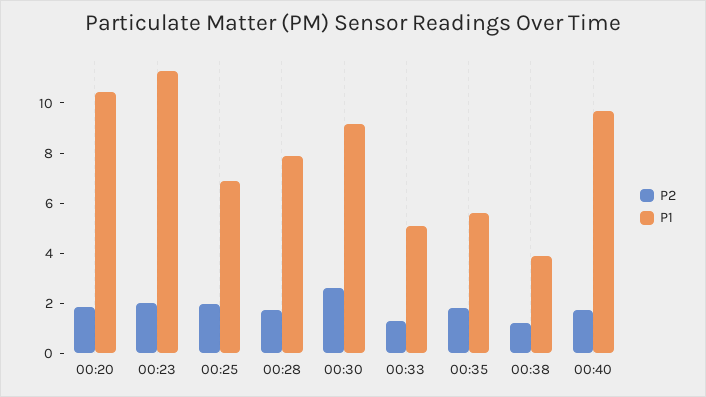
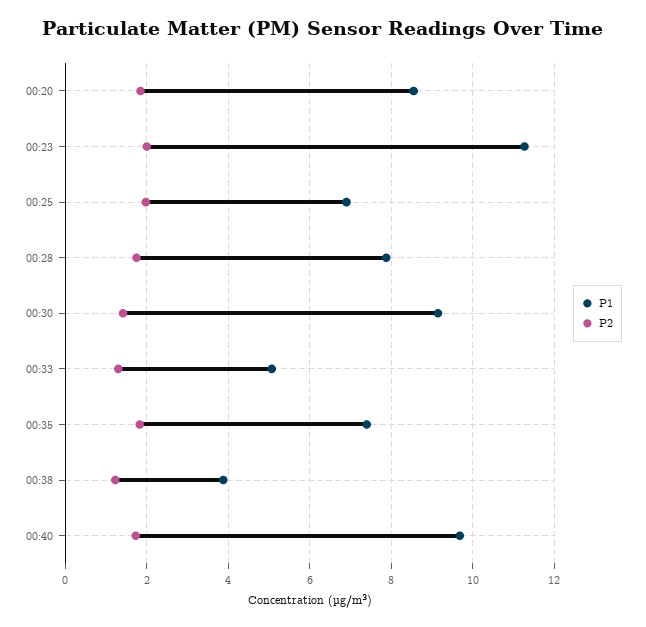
P1, 00:20: 10.5 -> 8.6
P2, 00:30: 2.5 -> 1.4
P1, 00:35: 5.5 -> 7.4

